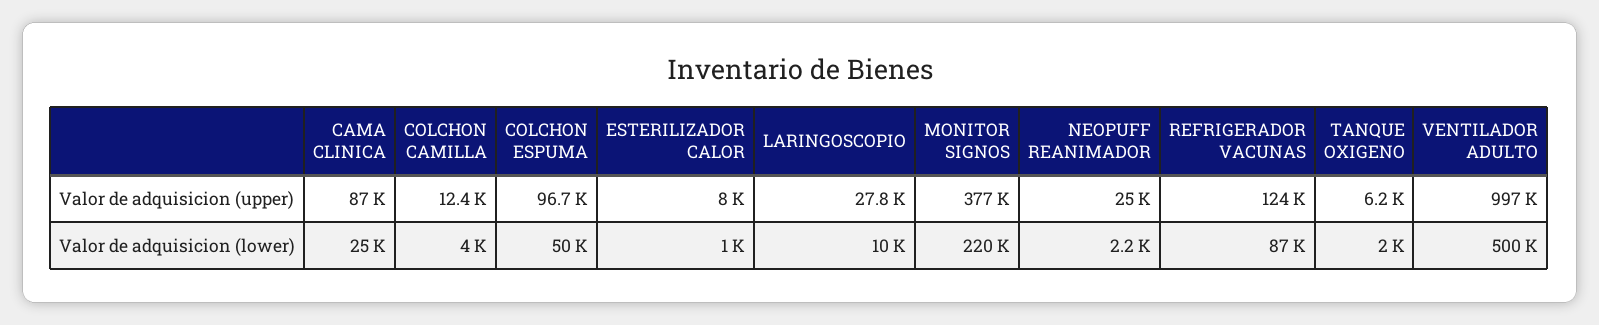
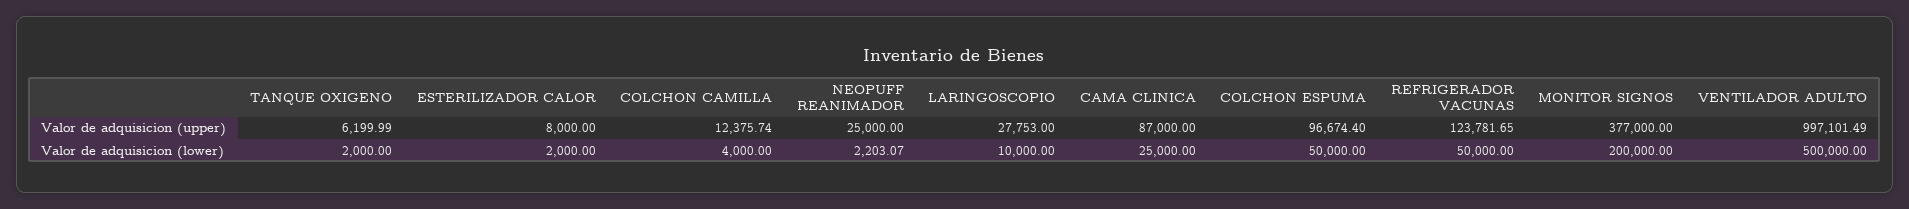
ESTERILIZADOR CALOR, Valor de adquisicion (lower): 1000 -> 2000
MONITOR SIGNOS, Valor de adquisicion (lower): 220000 -> 200000
REFRIGERADOR VACUNAS, Valor de adquisicion (lower): 87000 -> 50000

